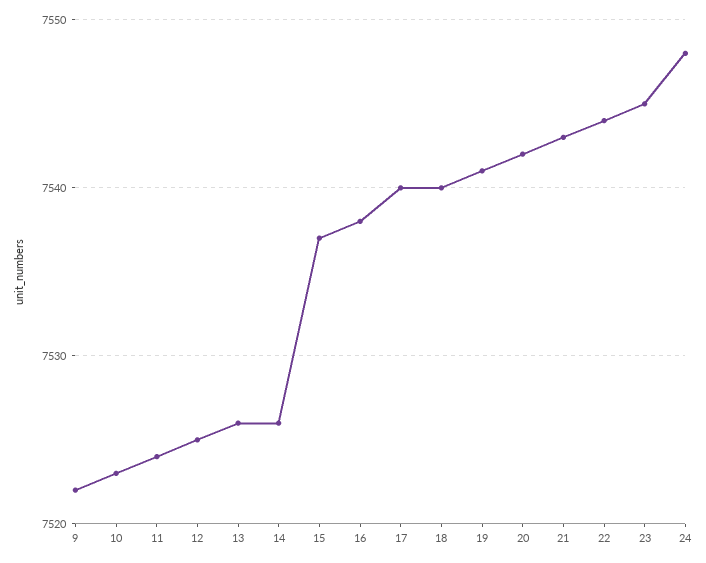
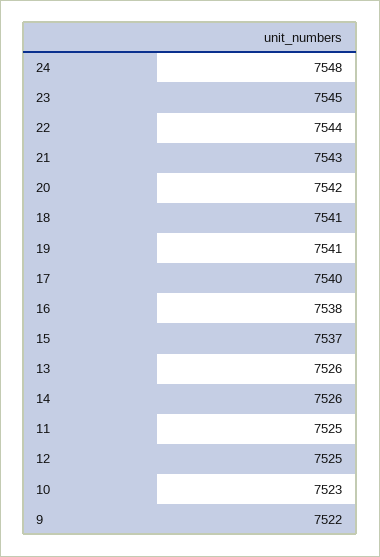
11: 7524 -> 7525
18: 7540 -> 7541

